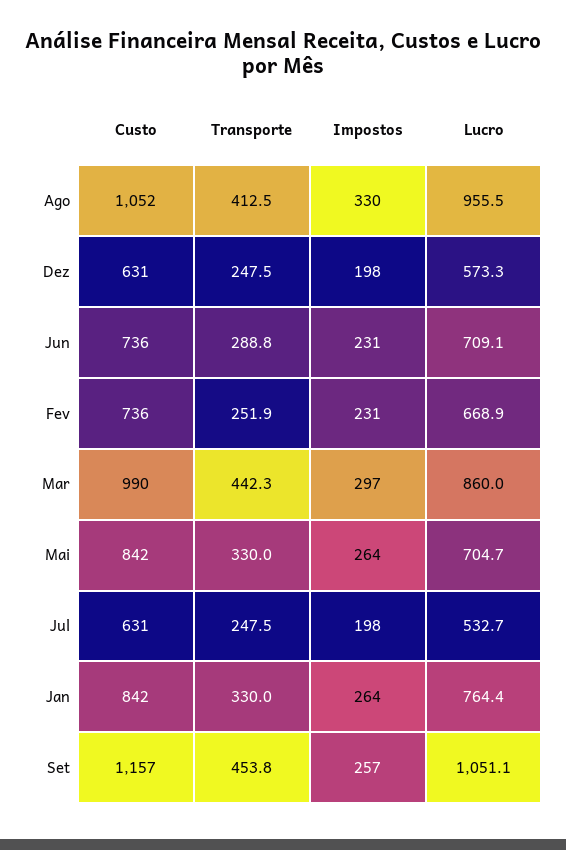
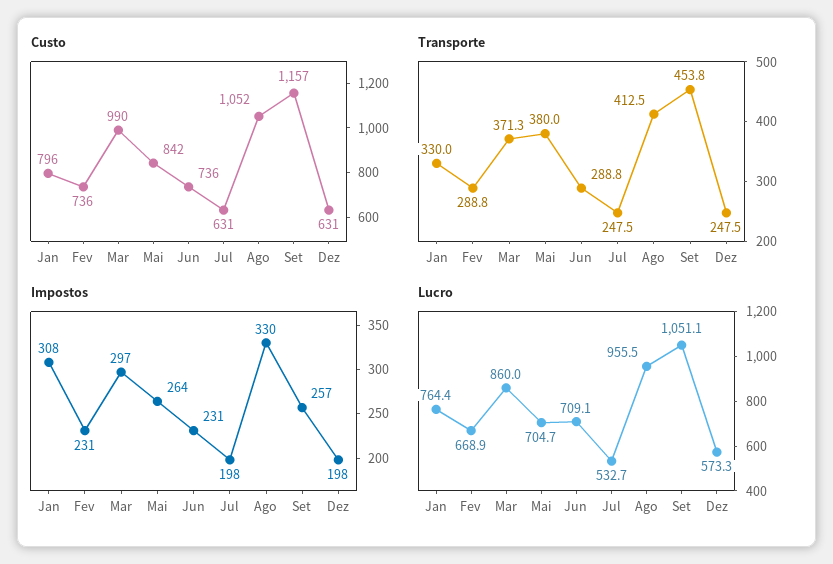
Transporte, Fev: 251.9 -> 288.8
Transporte, Mar: 442.3 -> 371.3
Transporte, Mai: 330 -> 380
Custo, Jan: 842 -> 796
Impostos, Jan: 264 -> 308

